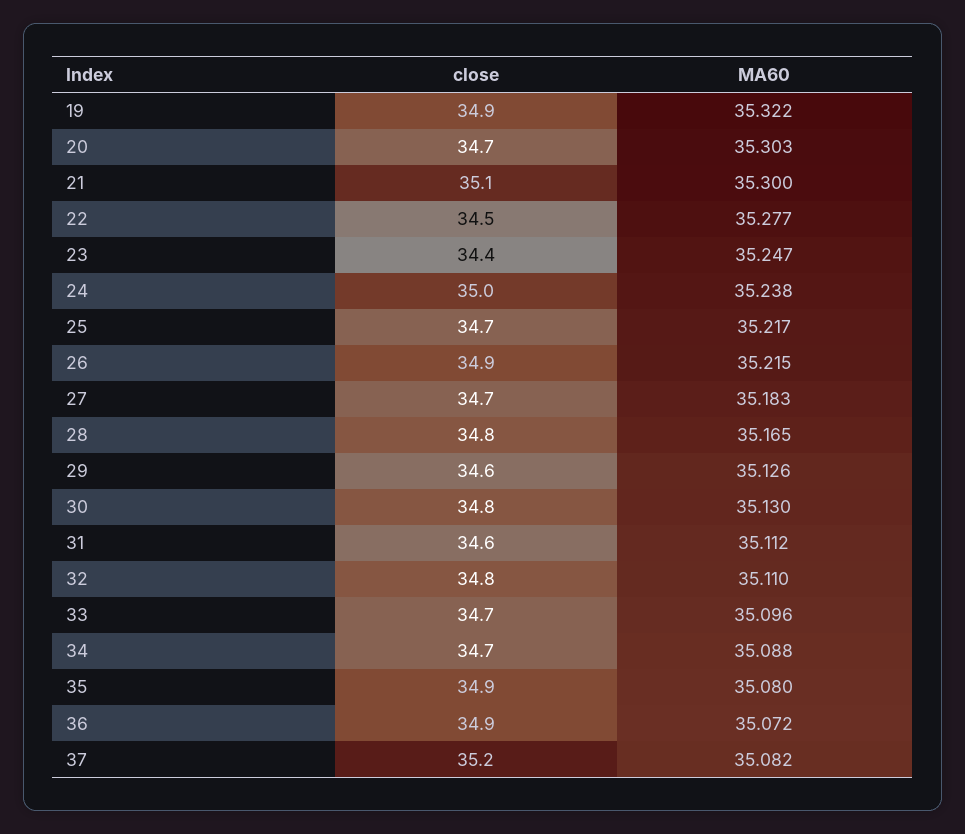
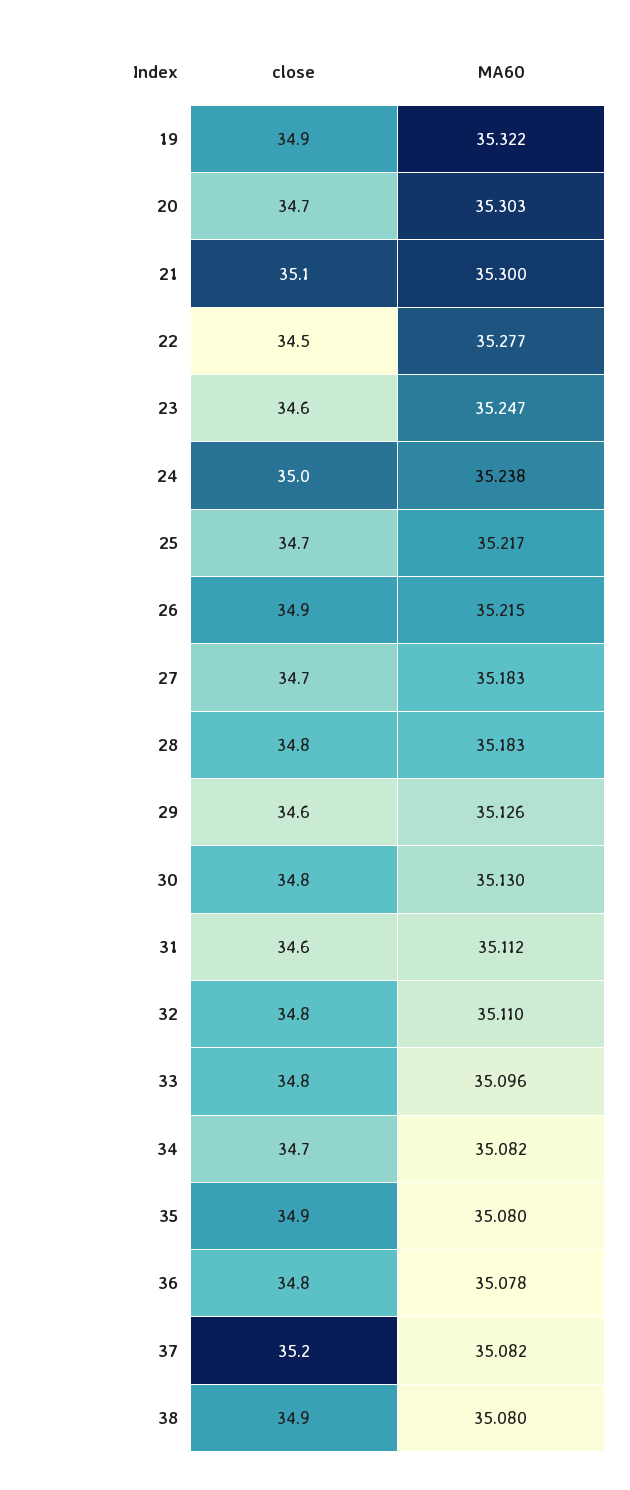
close, 23: 34.4 -> 34.6
MA60, 28: 35.165 -> 35.183
close, 33: 34.7 -> 34.8
MA60, 34: 35.088 -> 35.082
close, 36: 34.9 -> 34.8
MA60, 36: 35.072 -> 35.078
close, 38: none -> 34.9
MA60, 38: none -> 35.08

